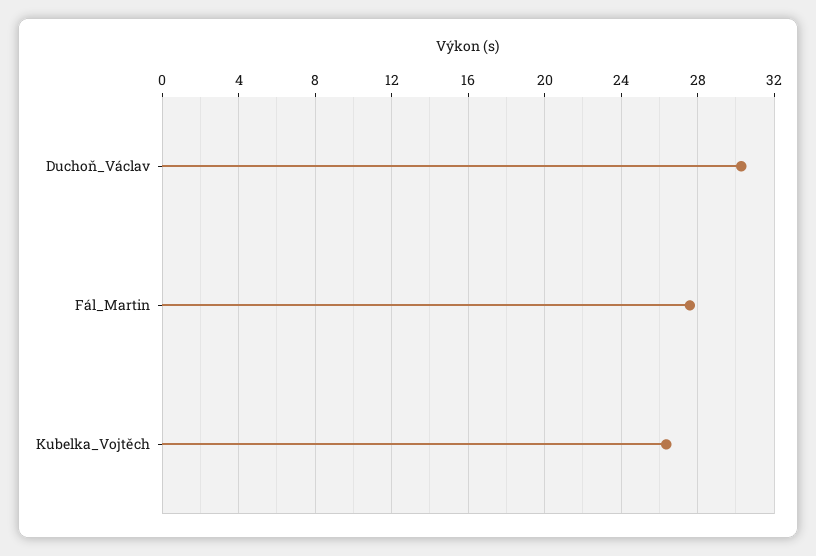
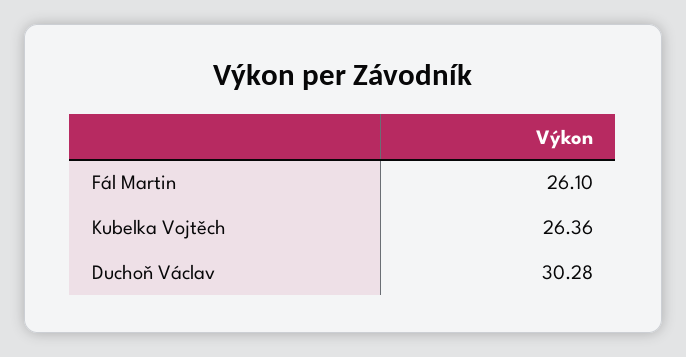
Fál_Martin: 27.5 -> 26.1

